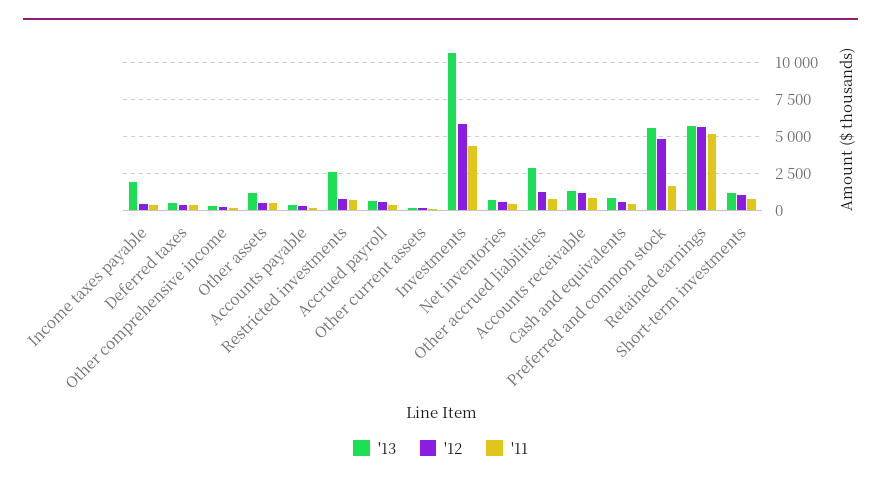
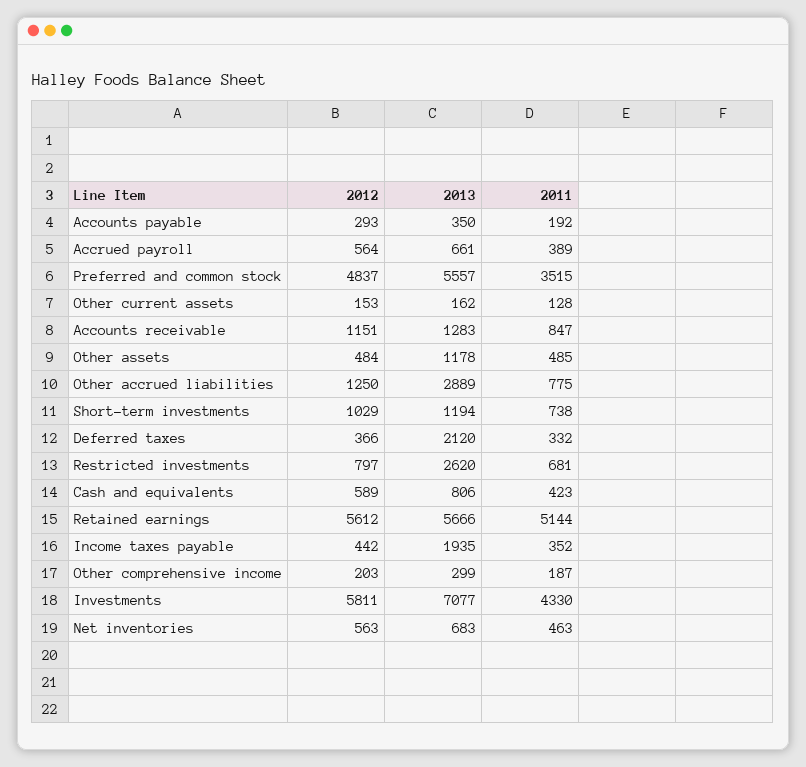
'13, Deferred taxes: 500 -> 2120
'13, Investments: 10500 -> 7077
'11, Preferred and common stock: 1500 -> 3515

